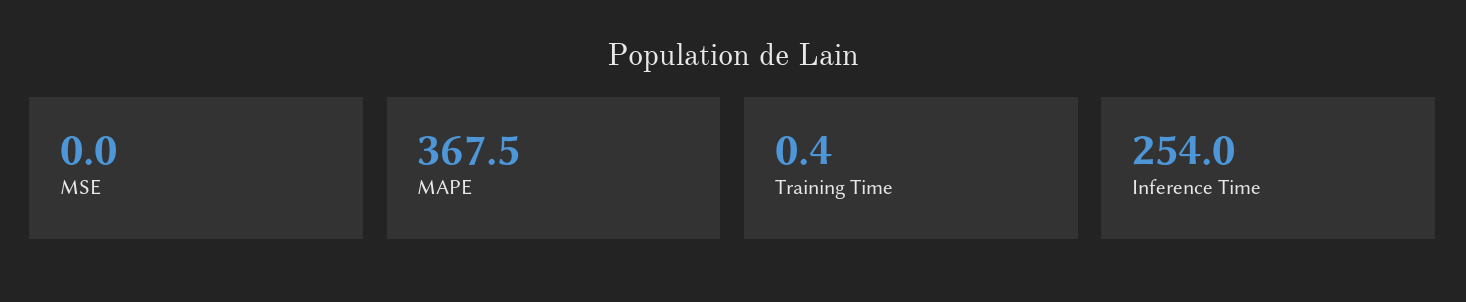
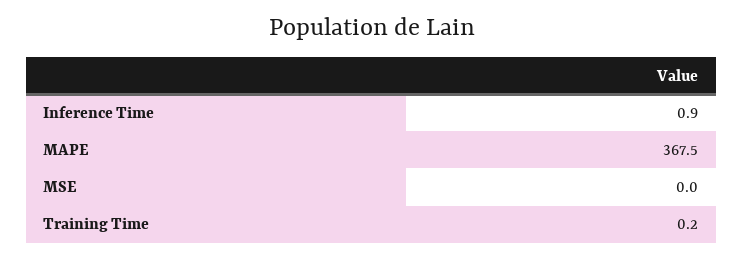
Training Time: 0.4 -> 0.2
Inference Time: 254 -> 0.9

